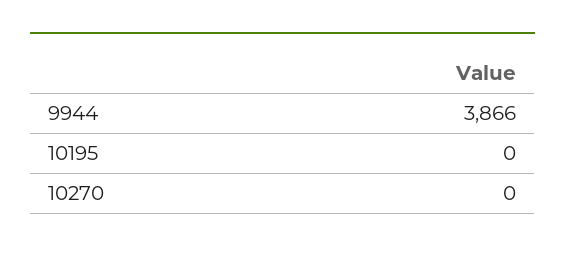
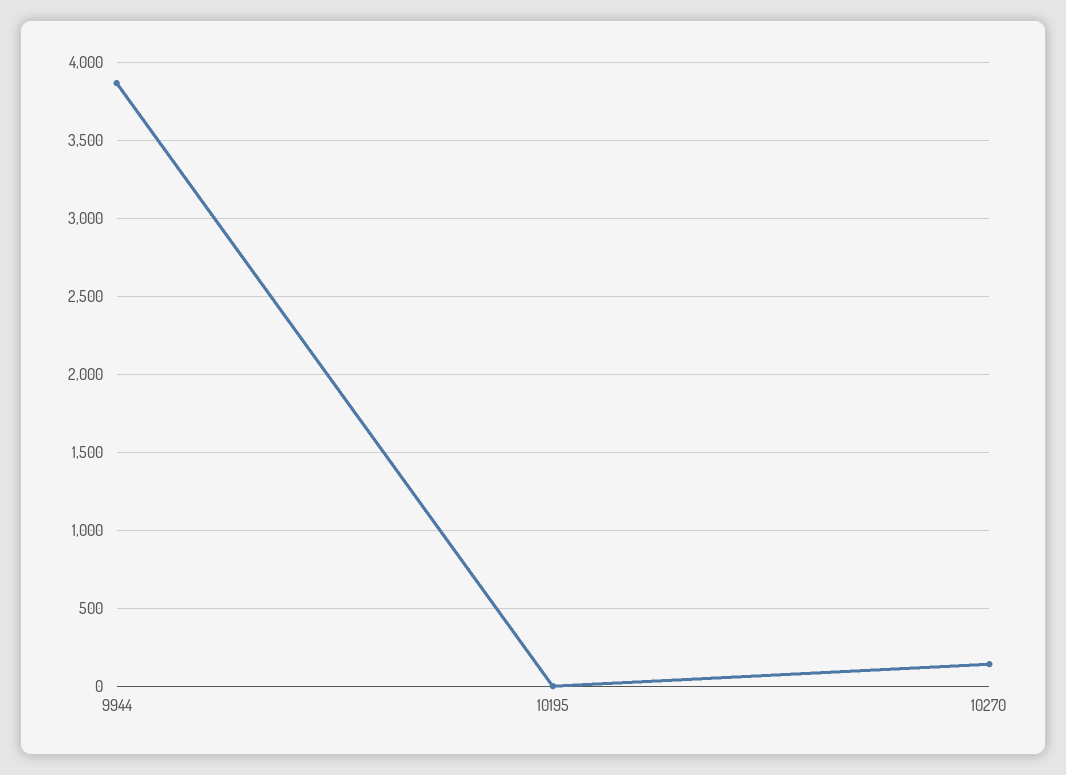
10270: 0 -> 150

